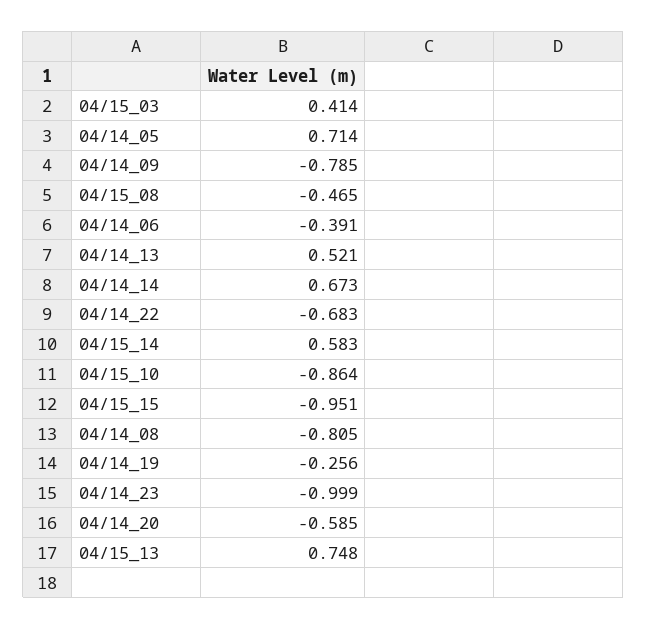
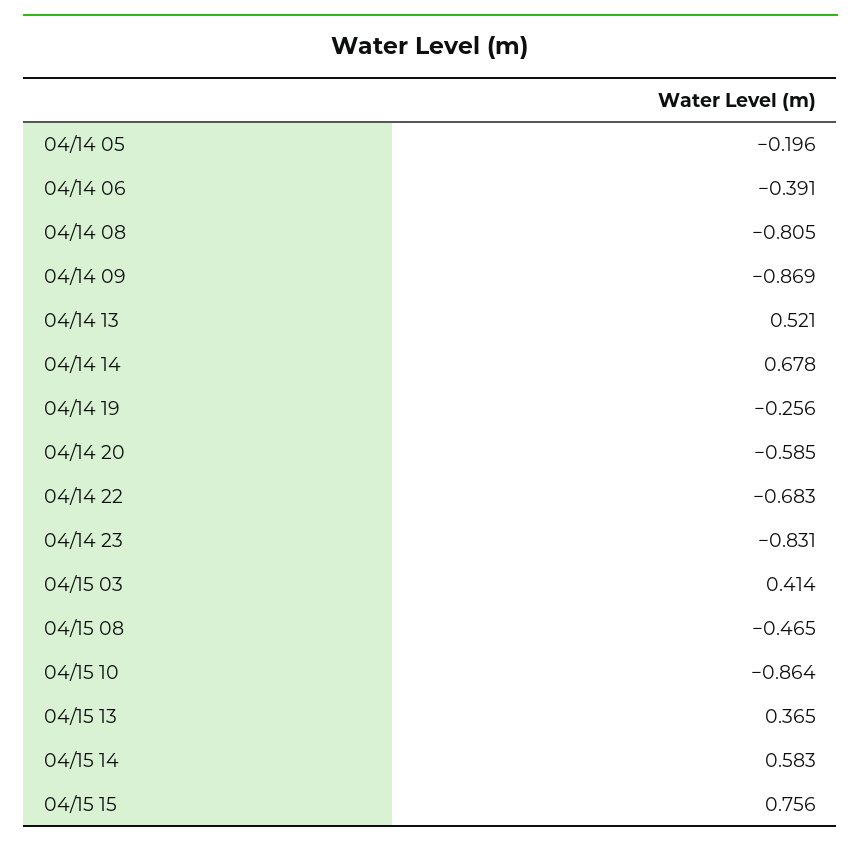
04/14_05: 0.714 -> -0.196
04/14_09: -0.785 -> -0.869
04/14_14: 0.673 -> 0.678
04/15_15: -0.951 -> 0.756
04/14_23: -0.999 -> -0.831
04/15_13: 0.748 -> 0.365

